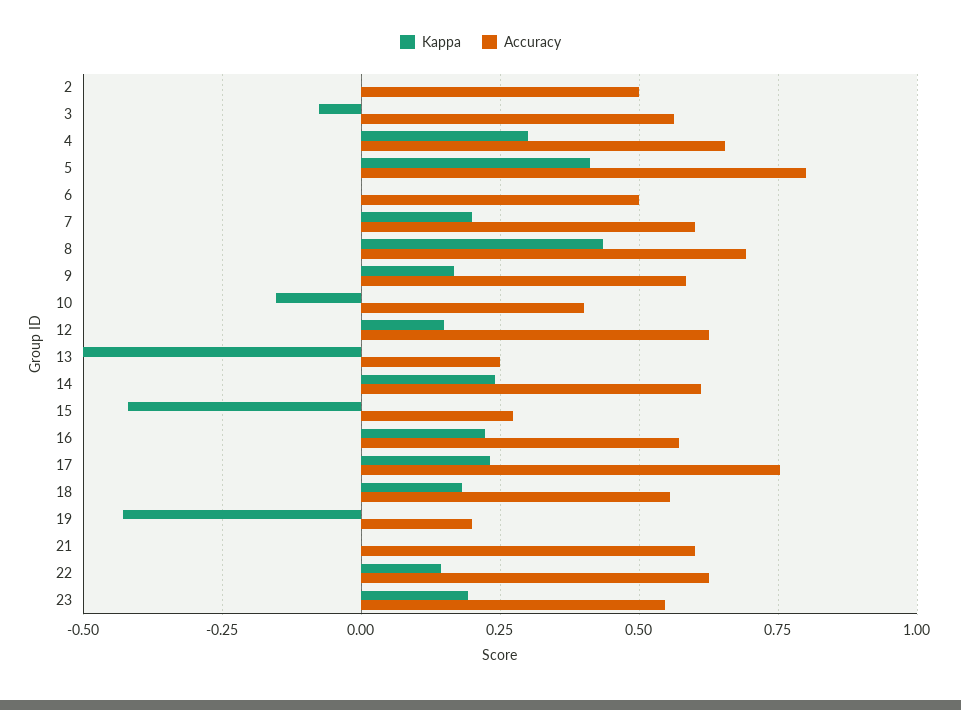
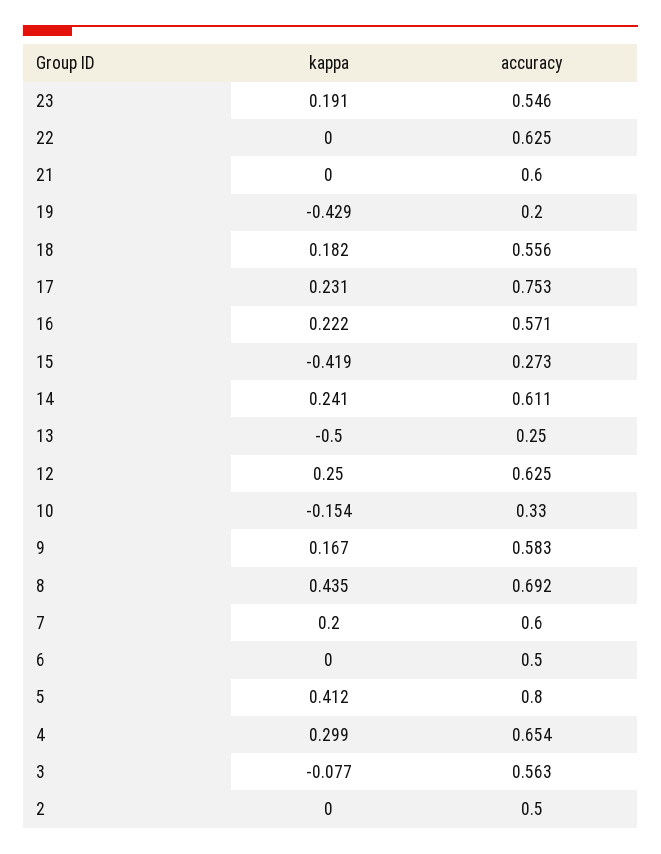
Accuracy, 10: 0.4 -> 0.33
Kappa, 12: 0.15 -> 0.25
Kappa, 22: 0.15 -> 0

